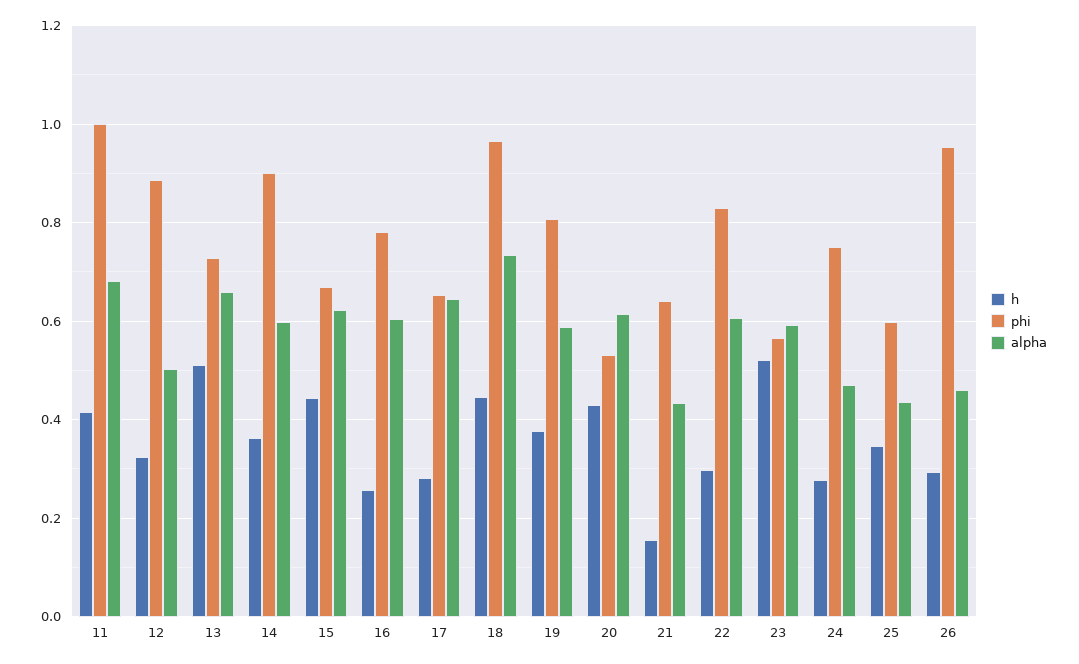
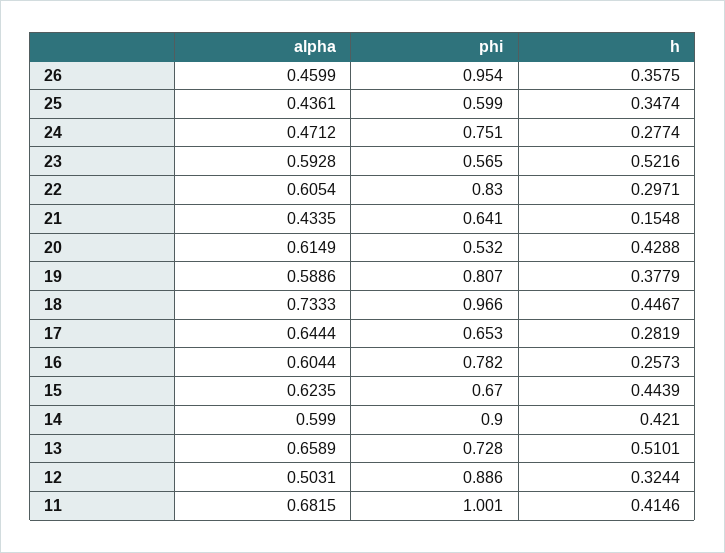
h, 14: 0.36 -> 0.421
h, 26: 0.3 -> 0.3575

